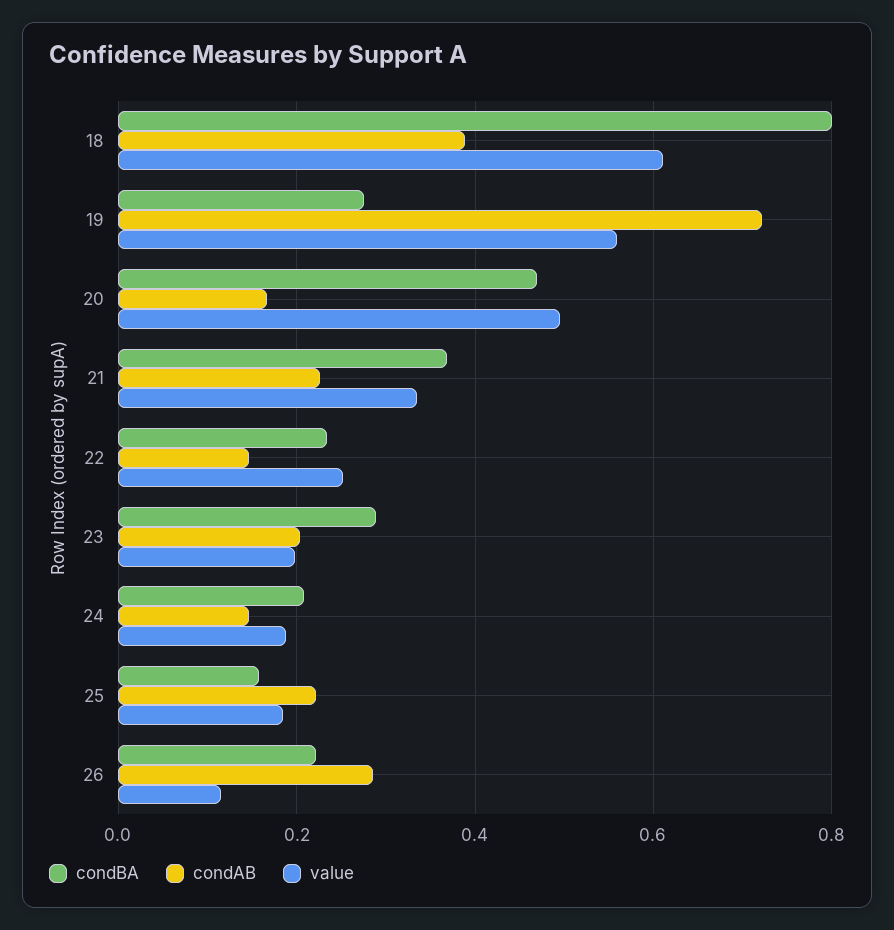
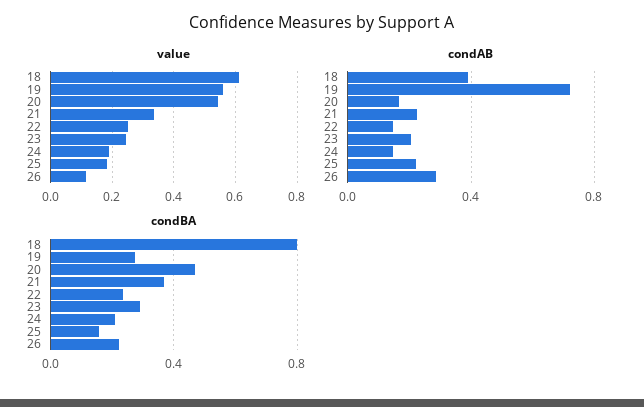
value, 20: 0.5 -> 0.54
value, 23: 0.2 -> 0.24

